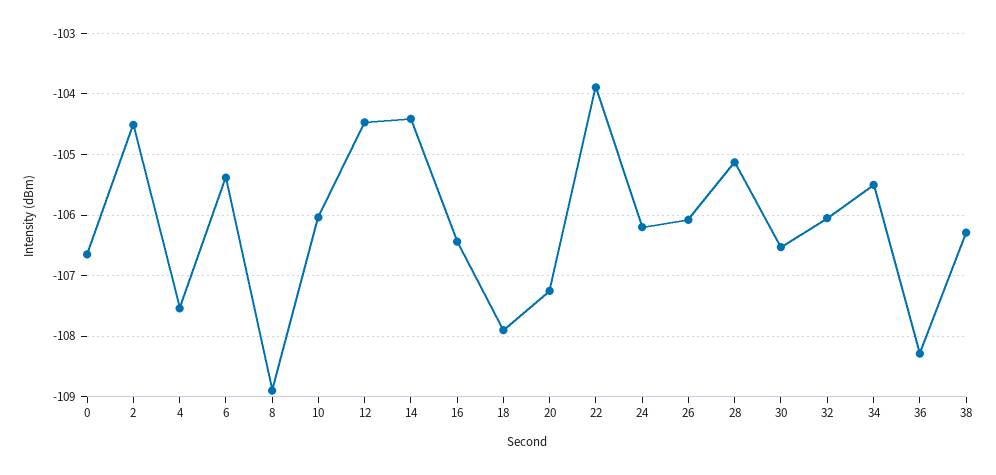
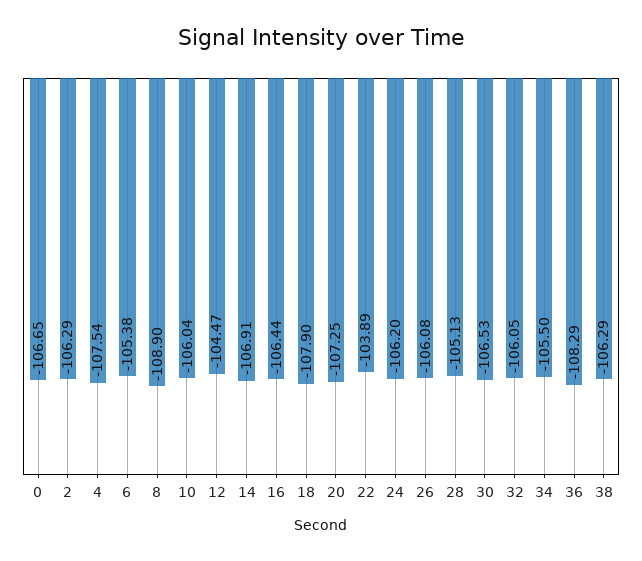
2: -104.5 -> -106.29
14: -104.4 -> -106.91

